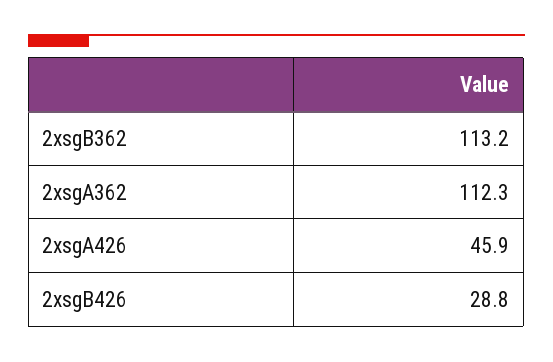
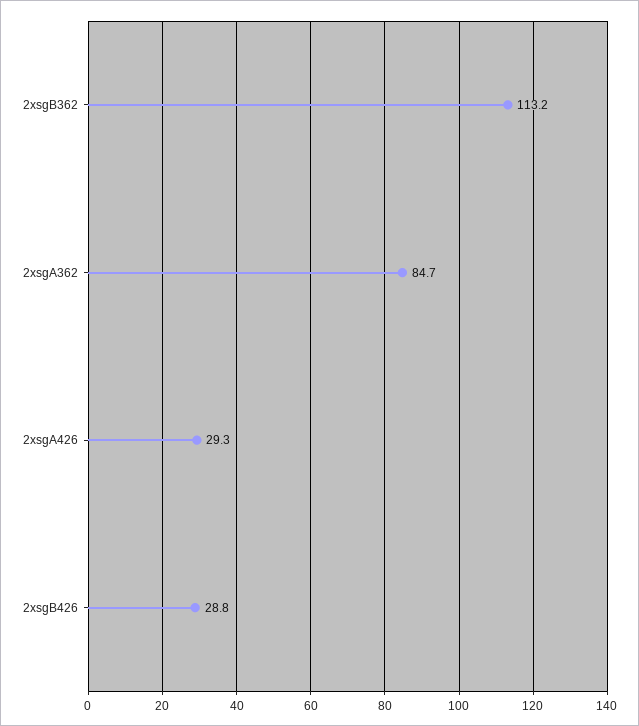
2xsgA362: 112.3 -> 84.7
2xsgA426: 45.9 -> 29.3

